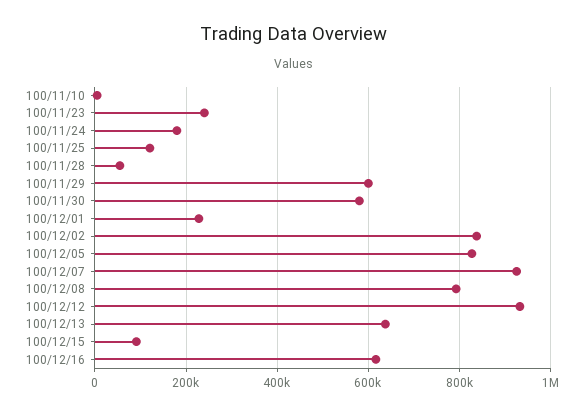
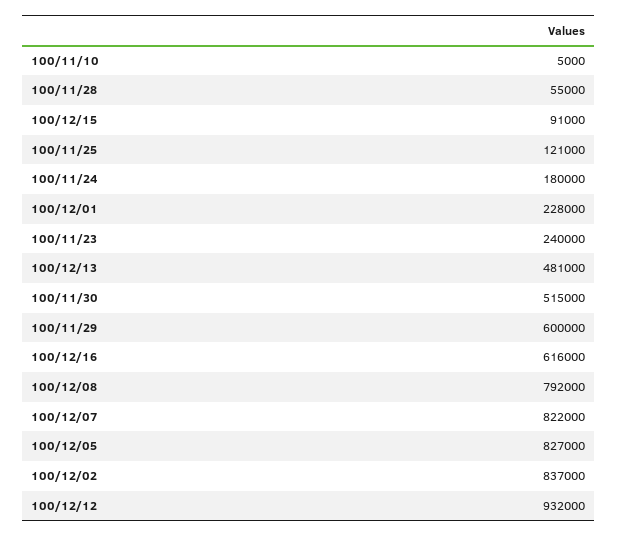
100/11/30: 580000 -> 515000
100/12/07: 920000 -> 822000
100/12/13: 640000 -> 481000

